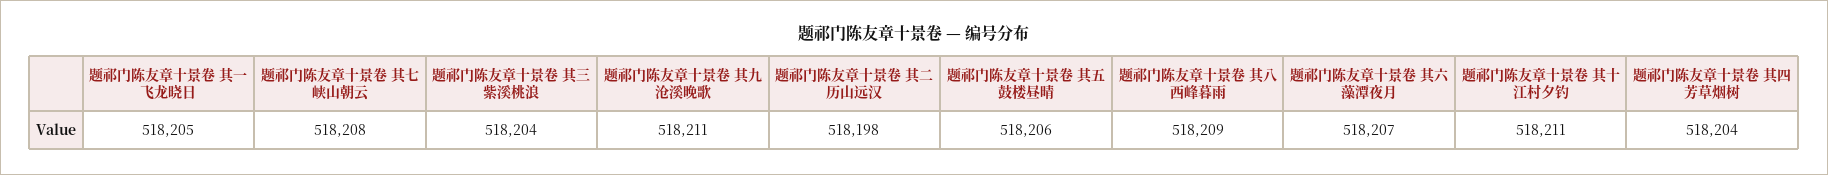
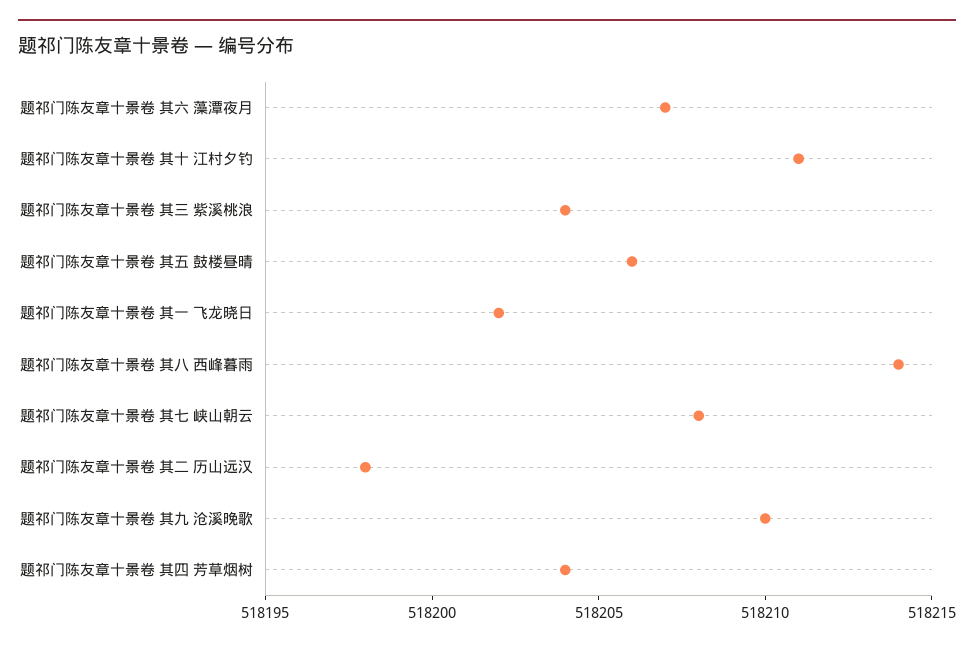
题祁门陈友章十景卷 其一 飞龙晓日: 518205 -> 518202
题祁门陈友章十景卷 其九 沧溪晚歌: 518211 -> 518210
题祁门陈友章十景卷 其八 西峰暮雨: 518209 -> 518214

